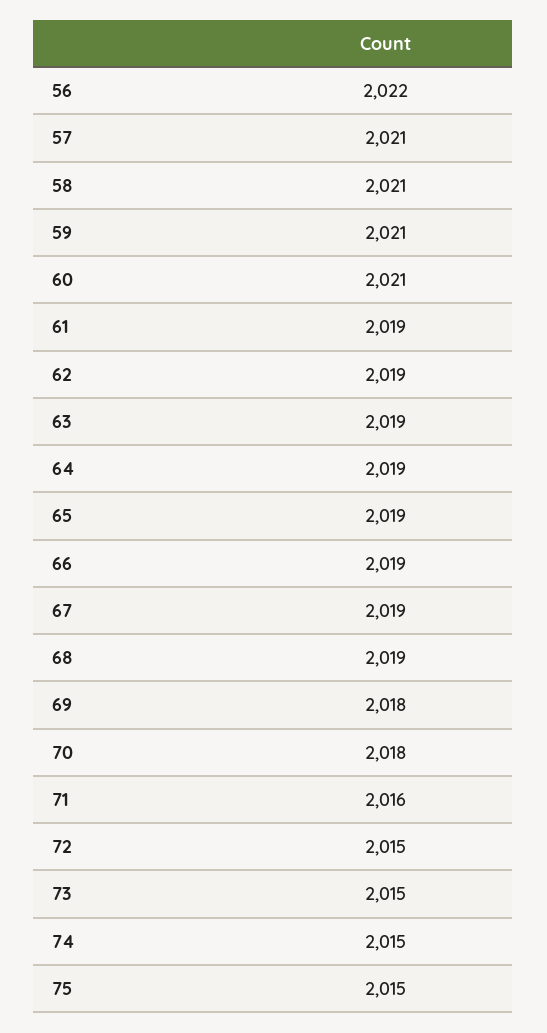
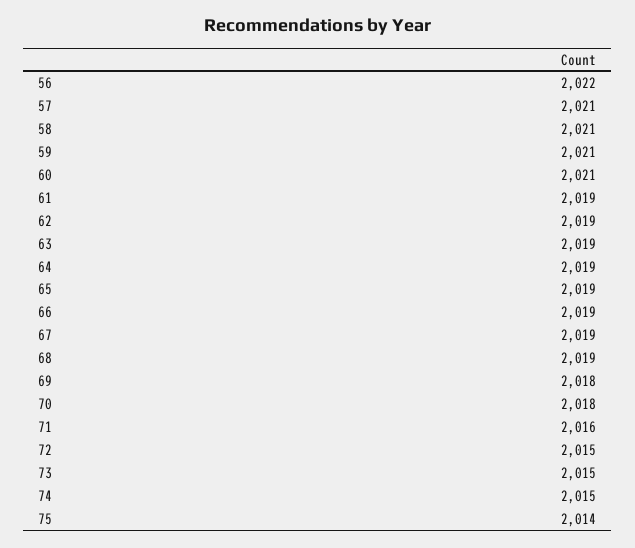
75: 2015 -> 2014

